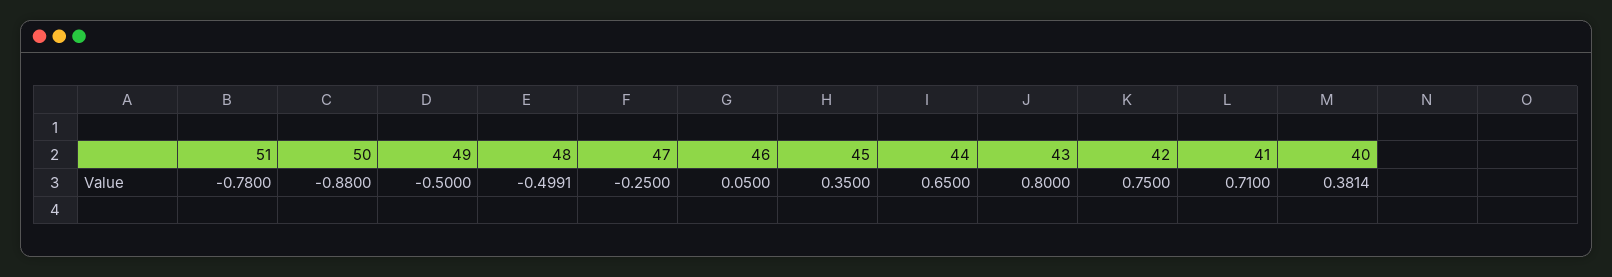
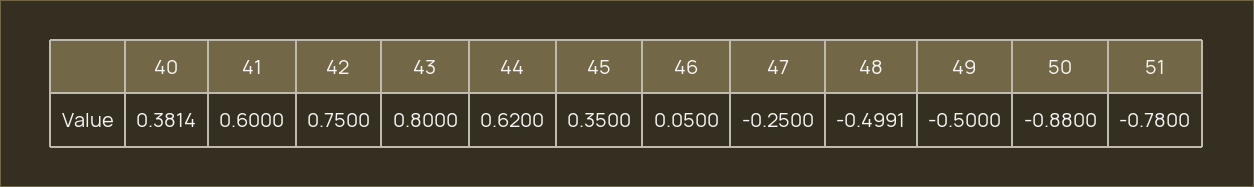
44: 0.65 -> 0.62
41: 0.71 -> 0.6

